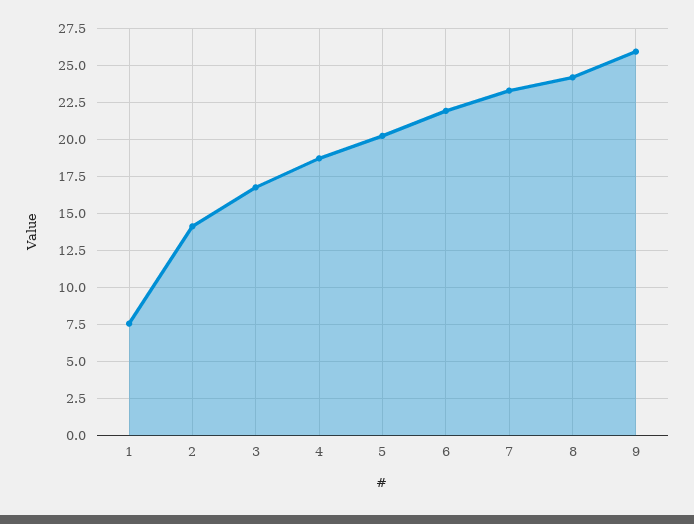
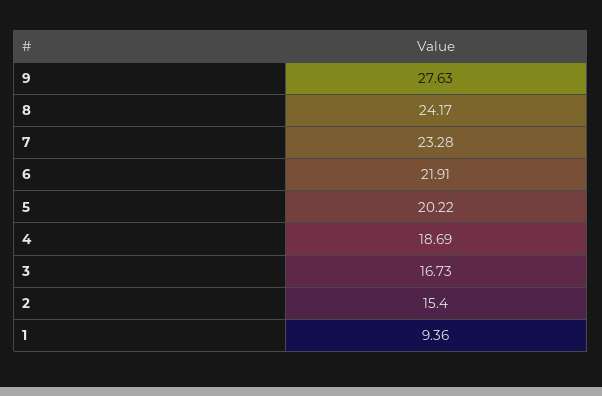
1: 7.5 -> 9.36
2: 14 -> 15.4
9: 26 -> 27.63

